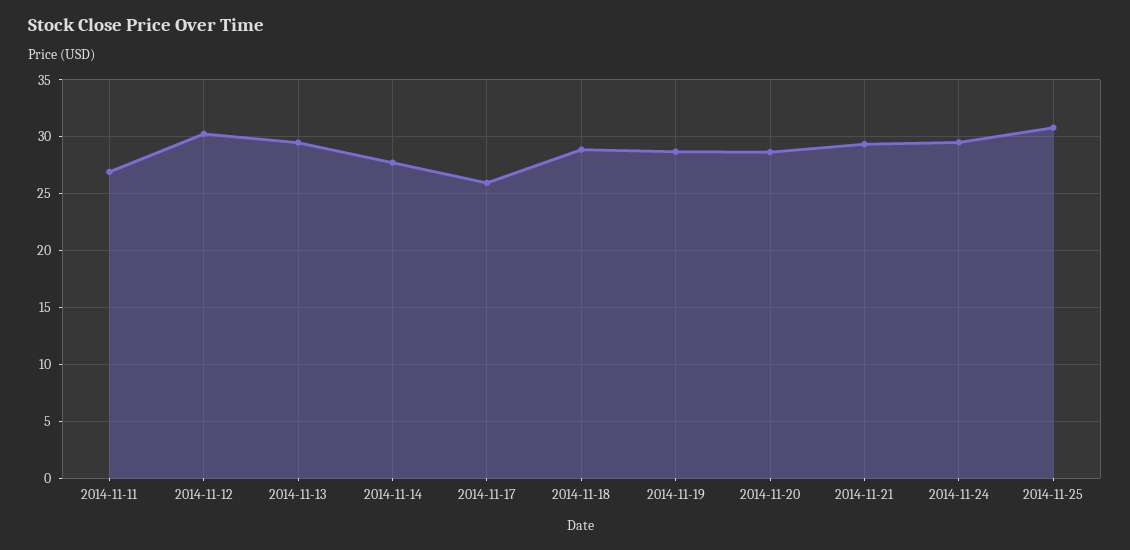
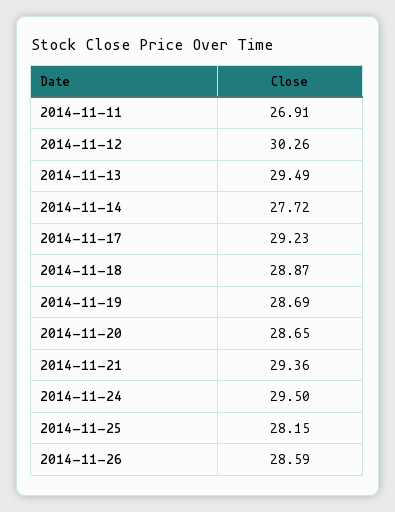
2014-11-17: 26 -> 29.23
2014-11-25: 31 -> 28.15
2014-11-26: none -> 28.59

